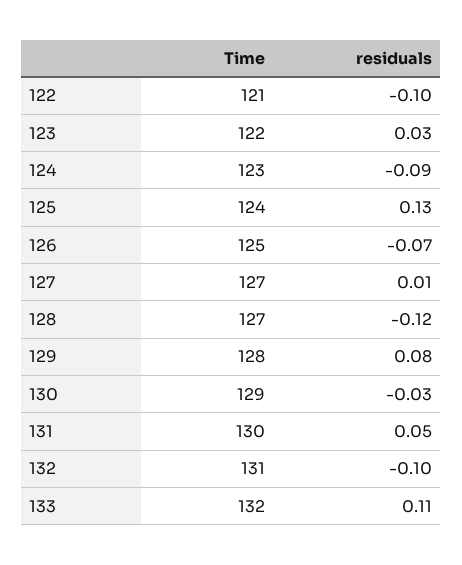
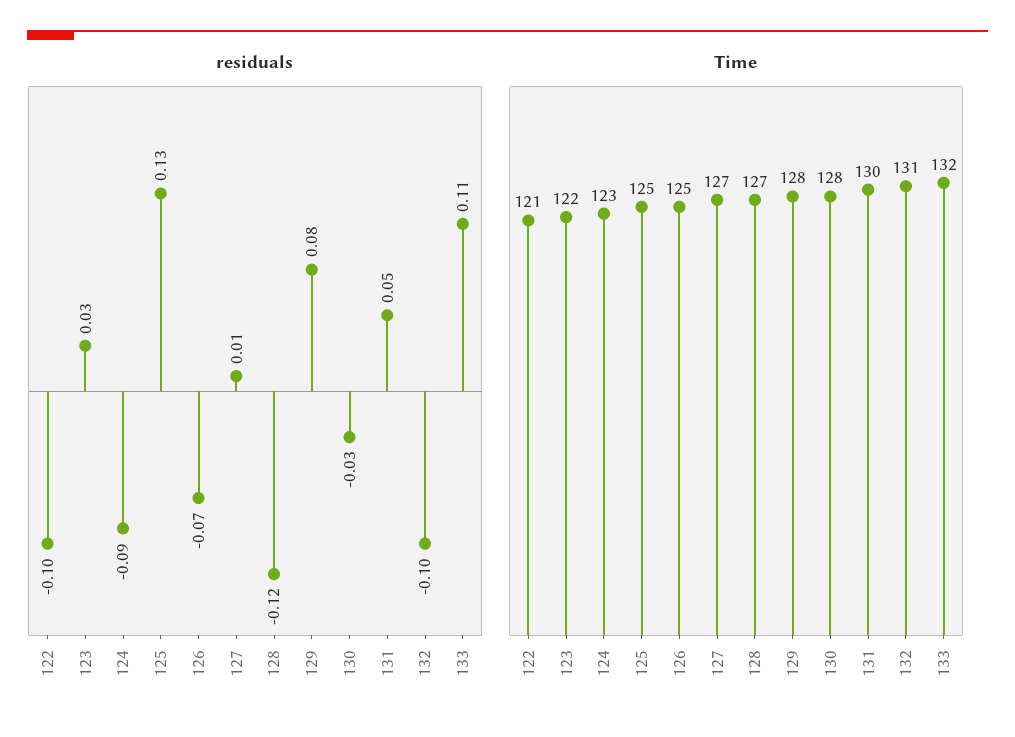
Time, 125: 124 -> 125
Time, 130: 129 -> 128

